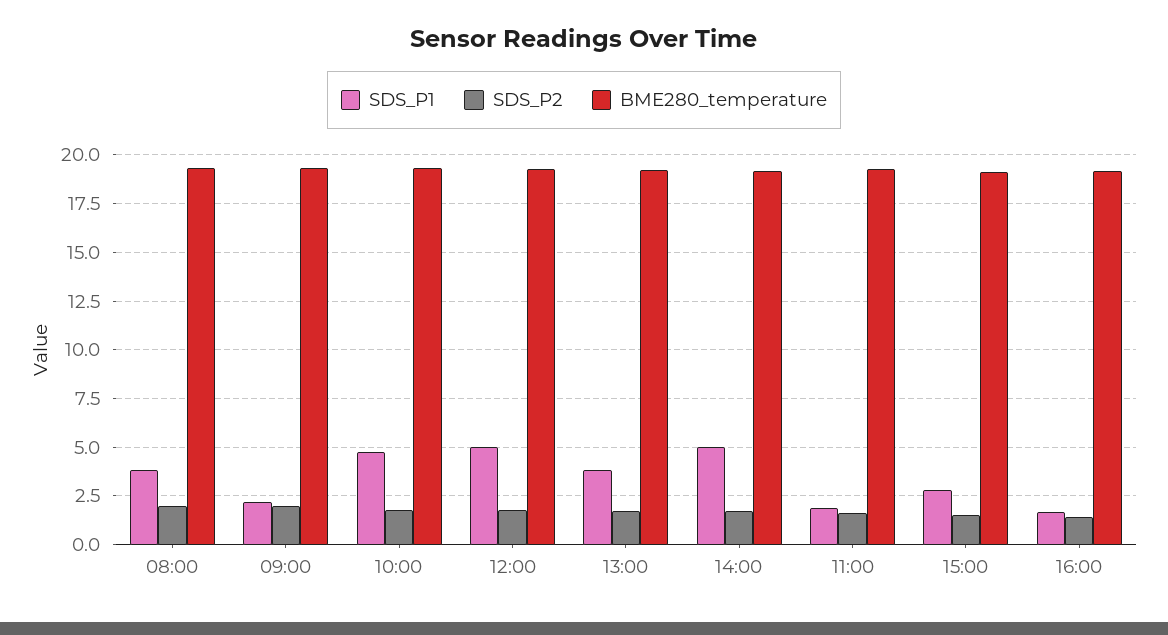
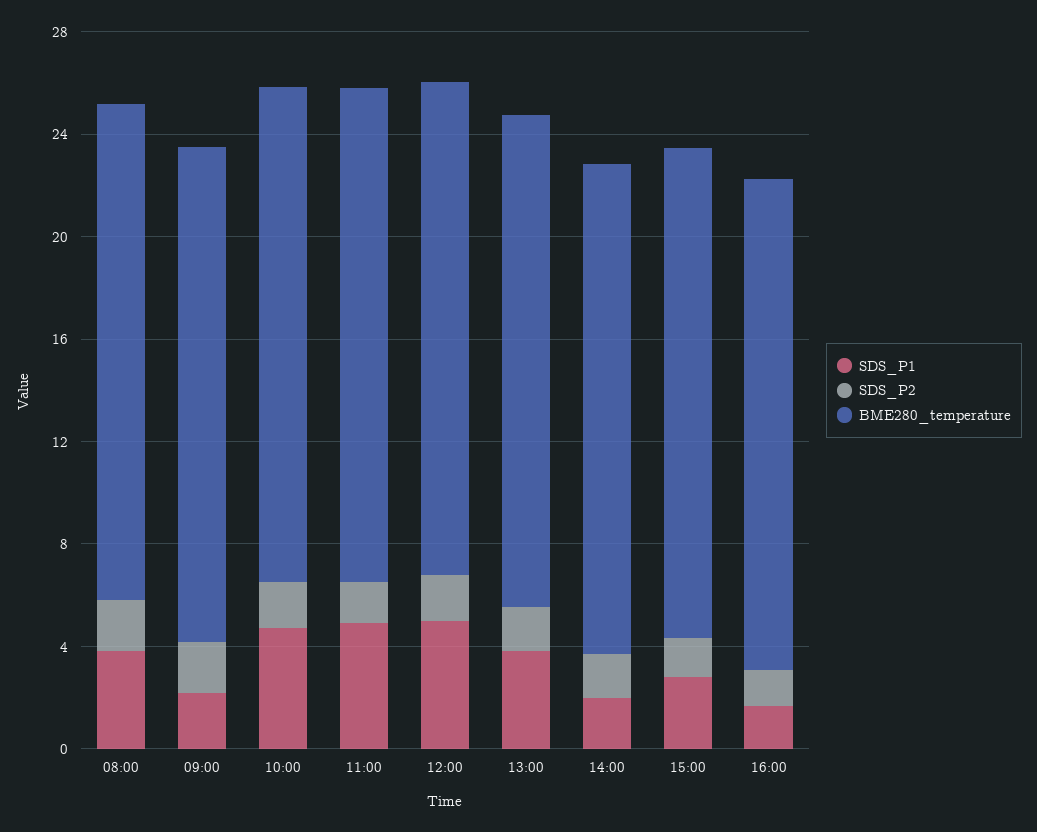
SDS_P1, 14:00: 5 -> 2
SDS_P1, 11:00: 2 -> 5

